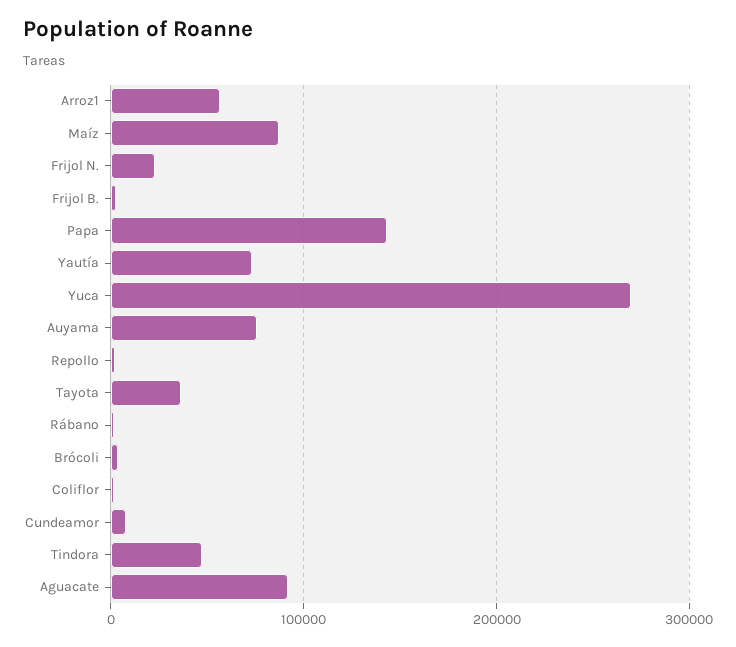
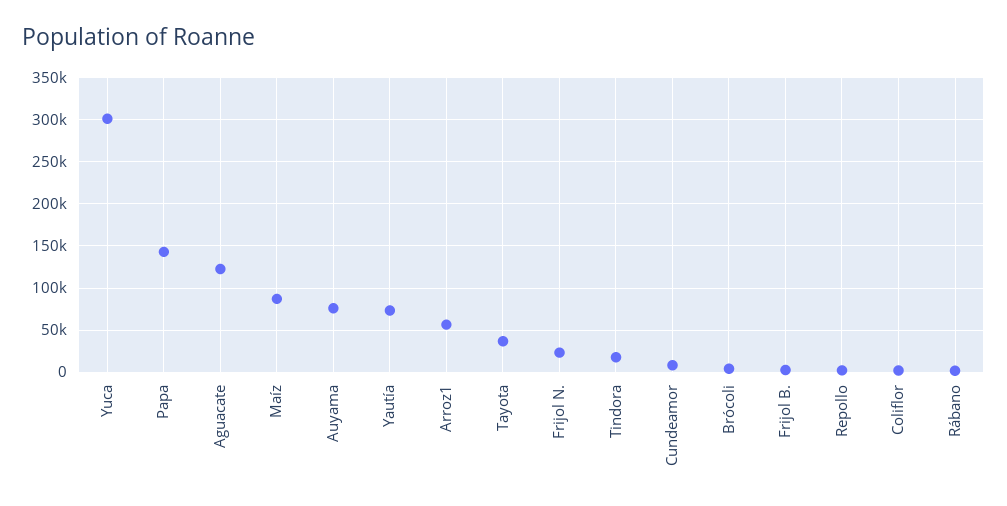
Yuca: 270000 -> 300000
Tindora: 50000 -> 20000
Aguacate: 90000 -> 120000

